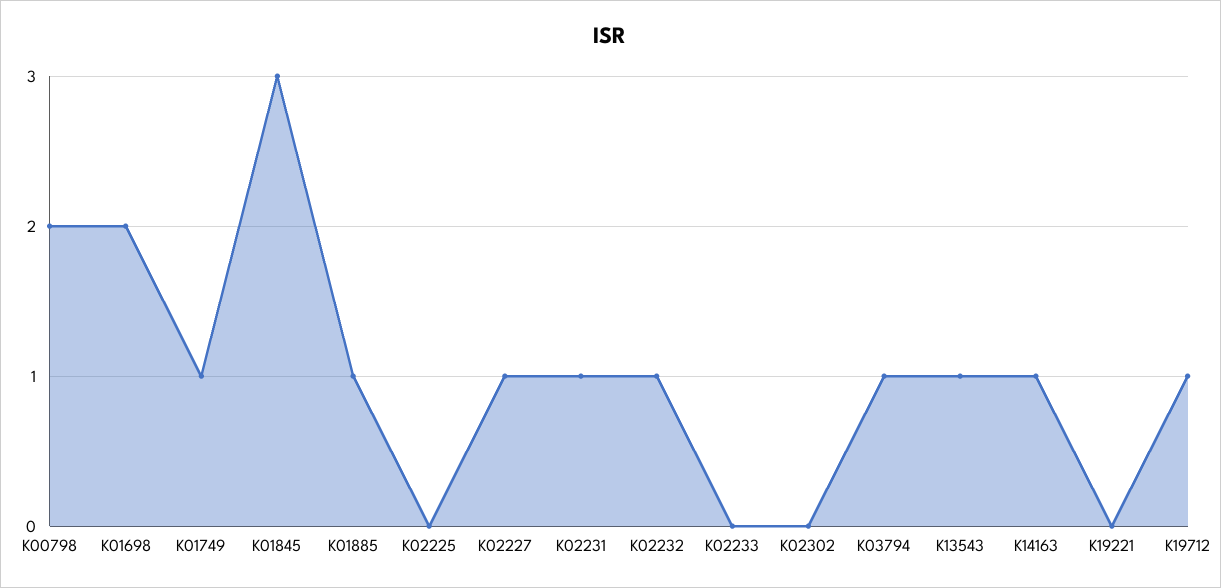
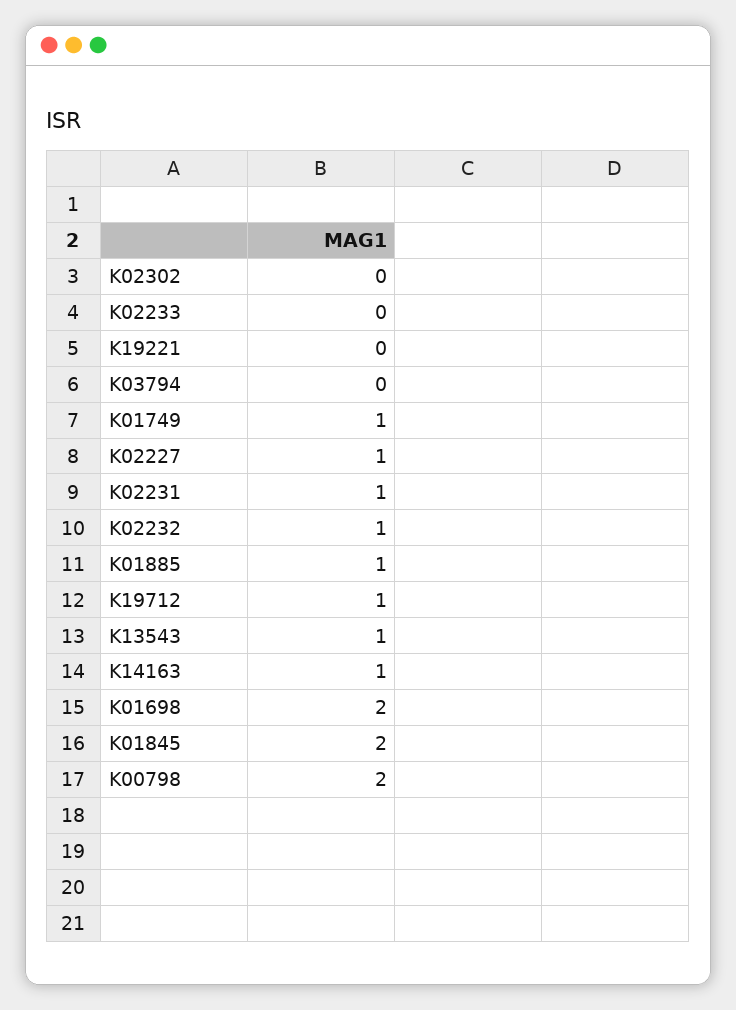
K01845: 3 -> 2
K02225: 0 -> none
K03794: 1 -> 0

